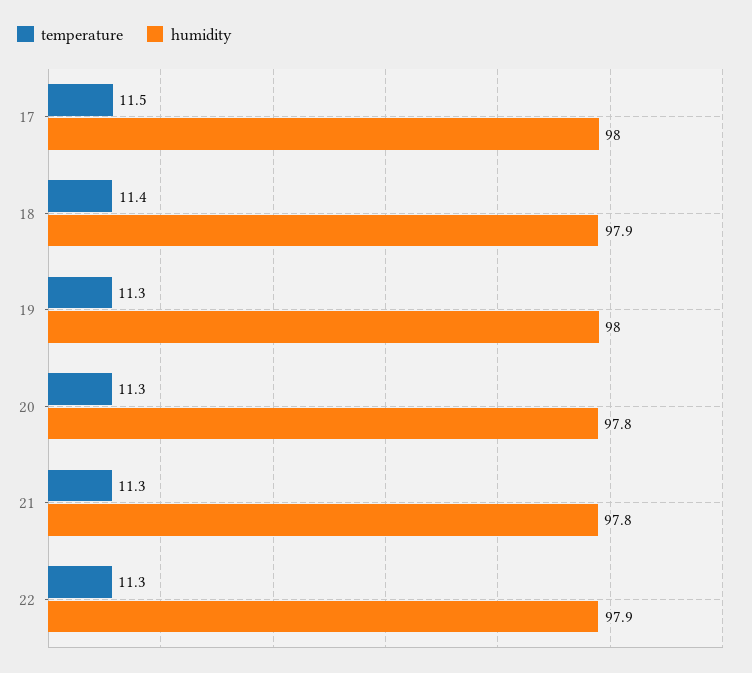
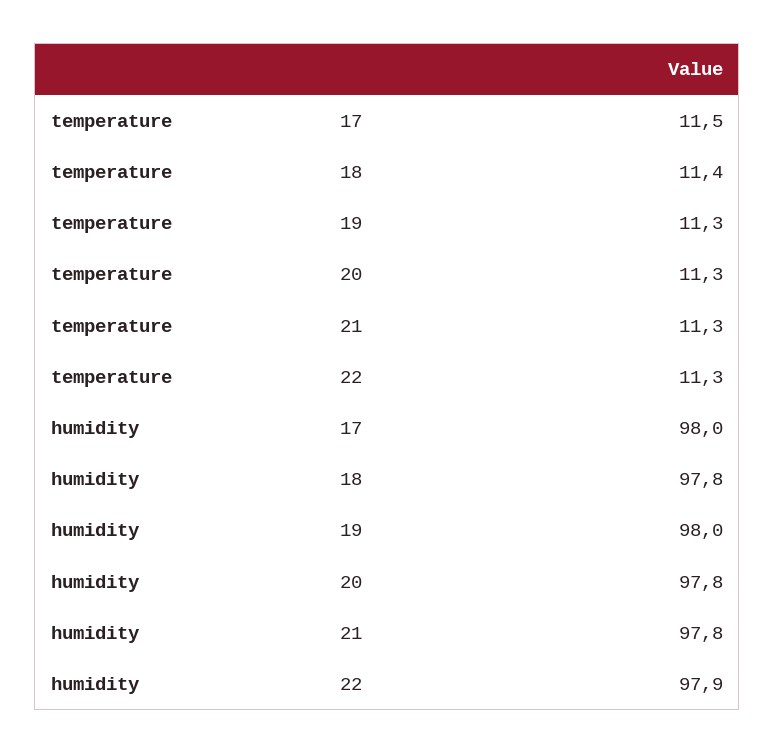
humidity, 18: 97.9 -> 97.8

